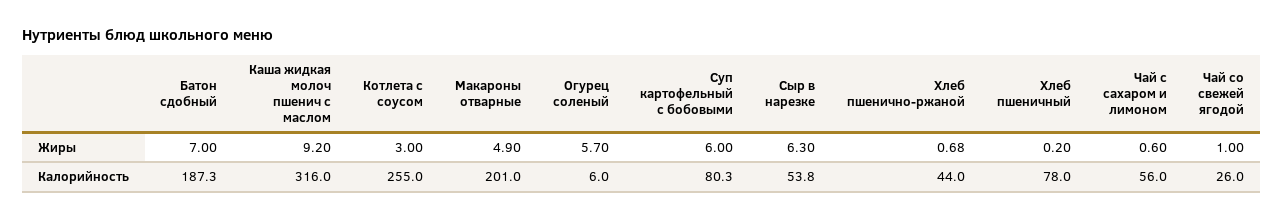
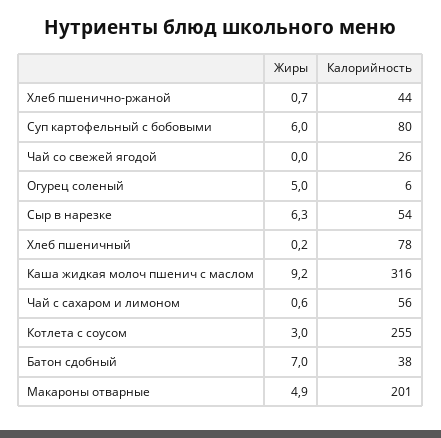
Огурец соленый, Жиры: 5.7 -> 5
Чай со свежей ягодой, Жиры: 1 -> 0
Батон сдобный, Калорийность: 187.3 -> 38

